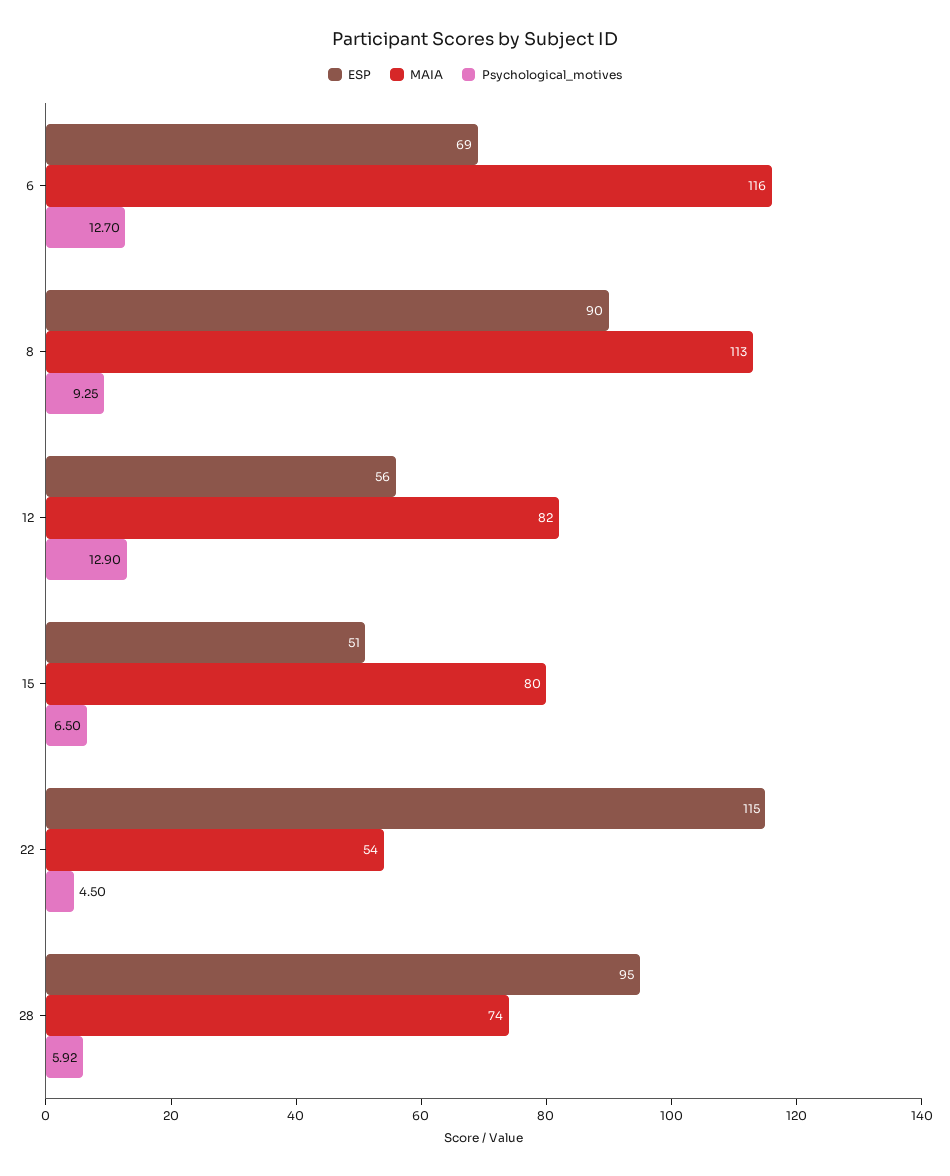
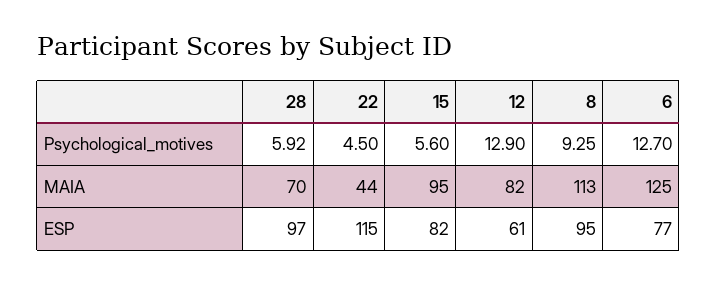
ESP, 6: 69 -> 77
MAIA, 6: 116 -> 125
ESP, 8: 90 -> 95
ESP, 12: 56 -> 61
ESP, 15: 51 -> 82
MAIA, 15: 80 -> 95
Psychological_motives, 15: 6.5 -> 5.6
MAIA, 22: 54 -> 44
ESP, 28: 95 -> 97
MAIA, 28: 74 -> 70

